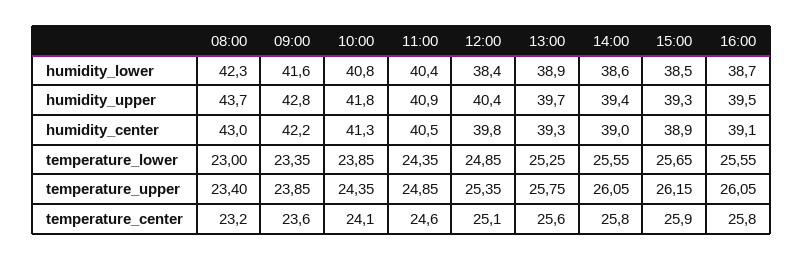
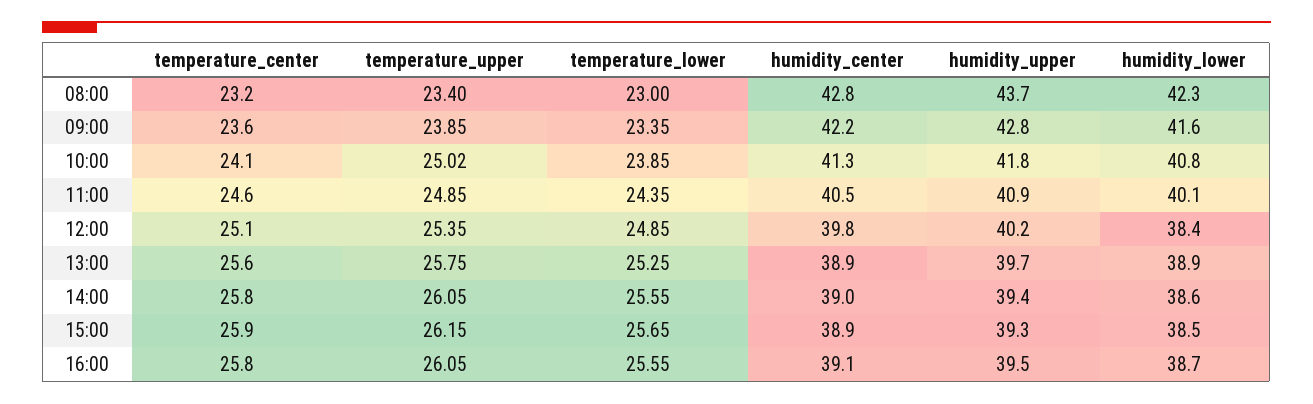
11:00, humidity_lower: 40.4 -> 40.1
12:00, humidity_upper: 40.4 -> 40.2
08:00, humidity_center: 43 -> 42.8
13:00, humidity_center: 39.3 -> 38.9
10:00, temperature_upper: 24.35 -> 25.02

